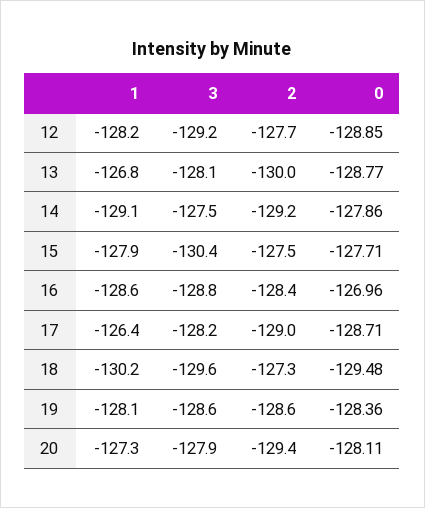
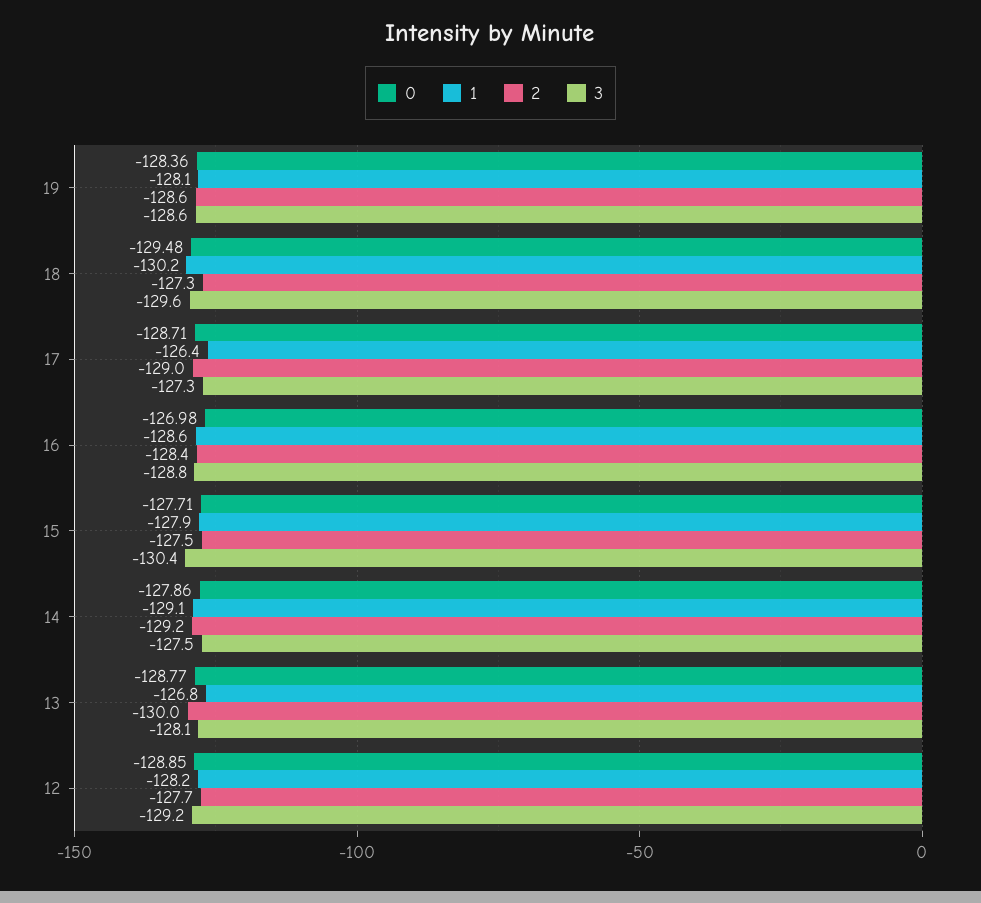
0, 16: -126.96 -> -126.98
3, 17: -128.2 -> -127.3
1, 20: -127.3 -> none
3, 20: -127.9 -> none
2, 20: -129.4 -> none
0, 20: -128.11 -> none

